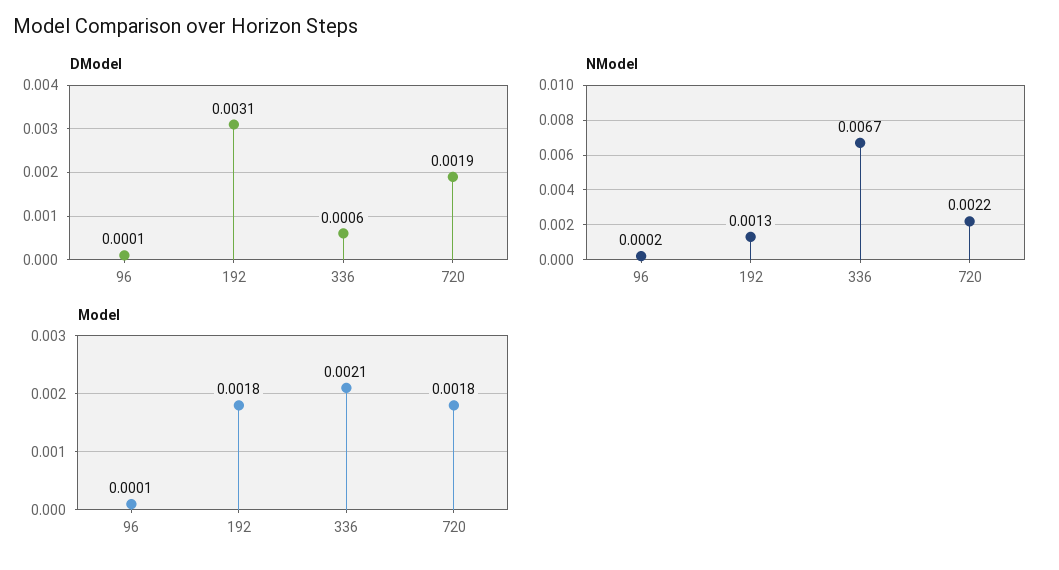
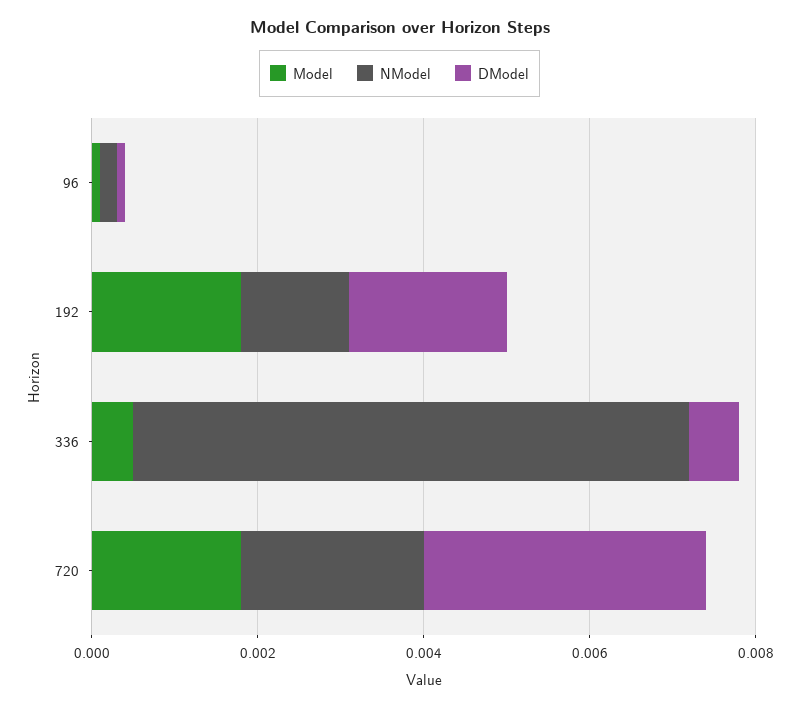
DModel, 192: 0.0031 -> 0.002
DModel, 720: 0.0019 -> 0.0035
Model, 336: 0.0021 -> 0.0005

